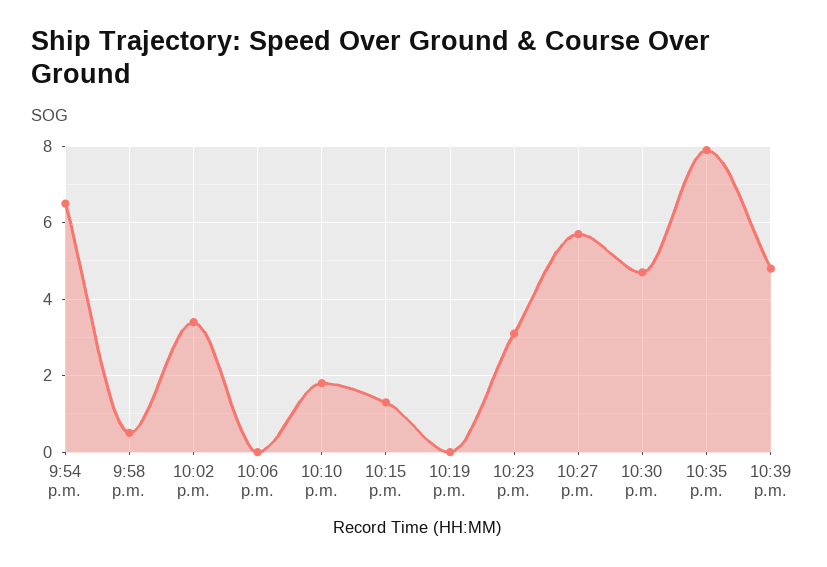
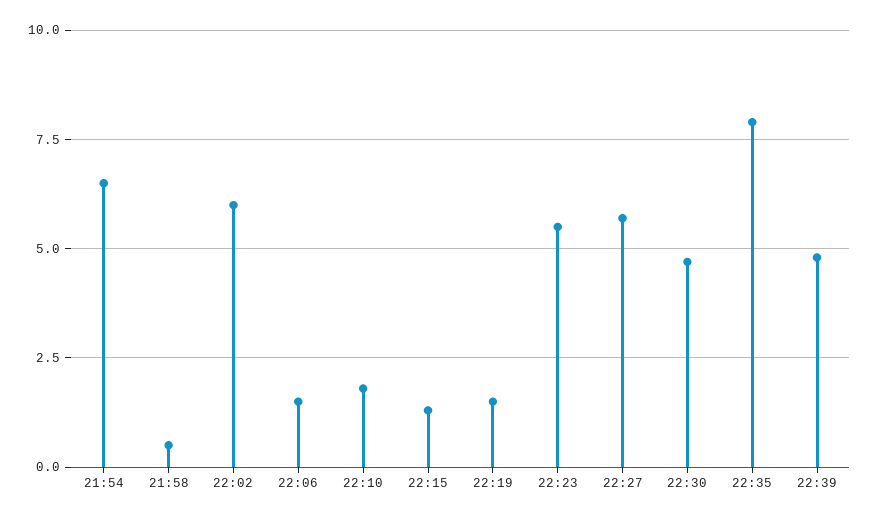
10:02 p.m.: 3.5 -> 6
10:06 p.m.: 0 -> 1.5
10:19 p.m.: 0 -> 1.5
10:23 p.m.: 3 -> 5.5

